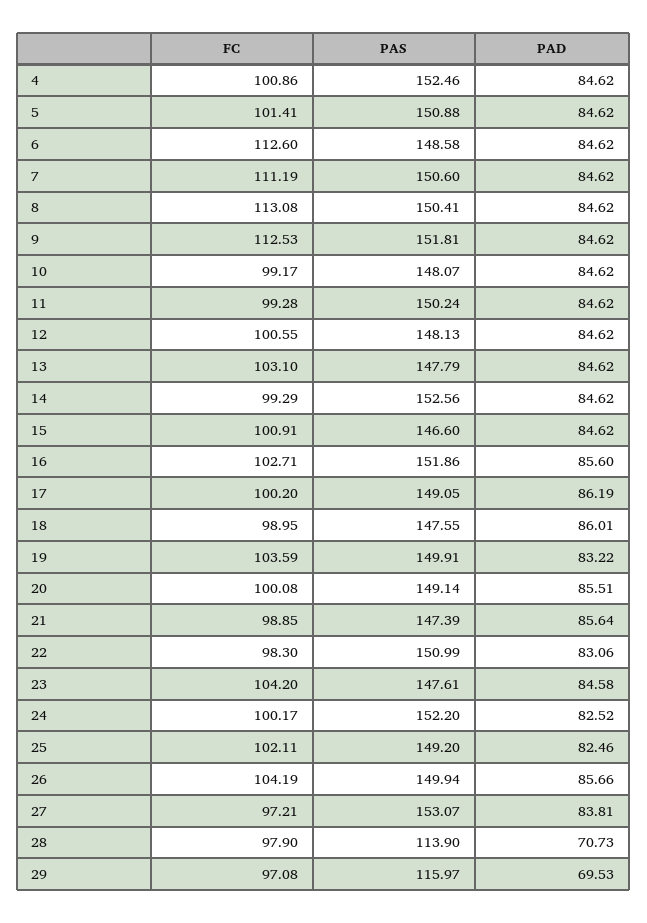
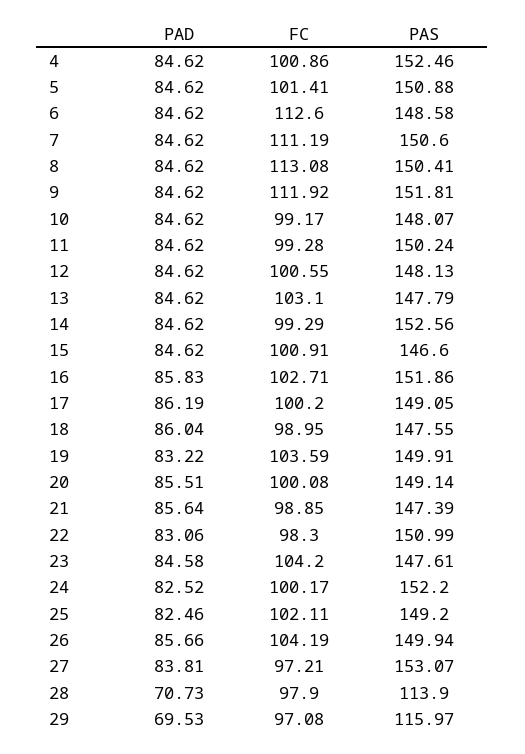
FC, 9: 112.53 -> 111.92
PAD, 16: 85.6 -> 85.83
PAD, 18: 86.01 -> 86.04

